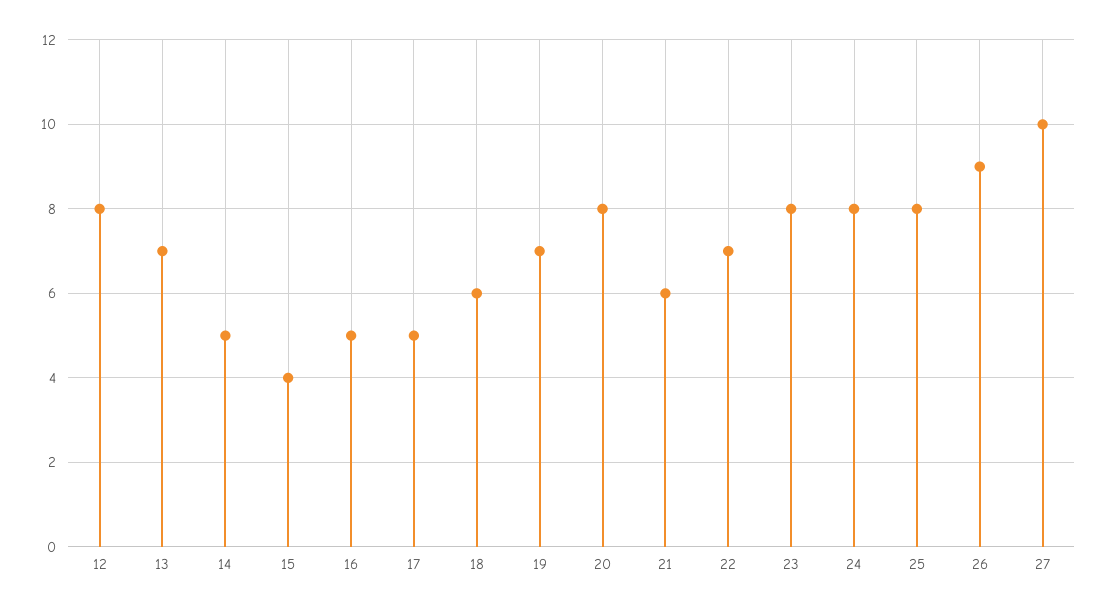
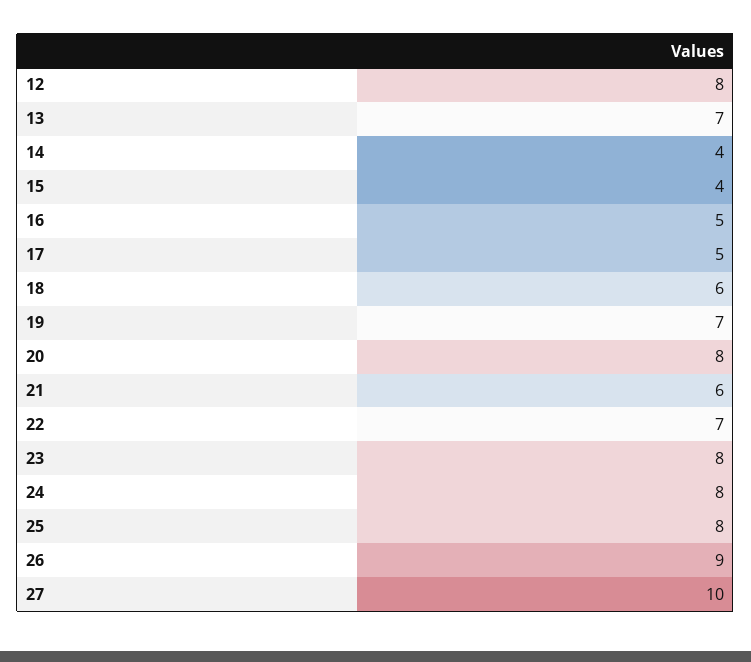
14: 5 -> 4

